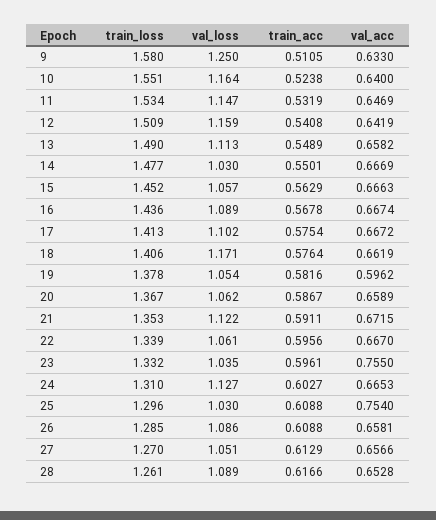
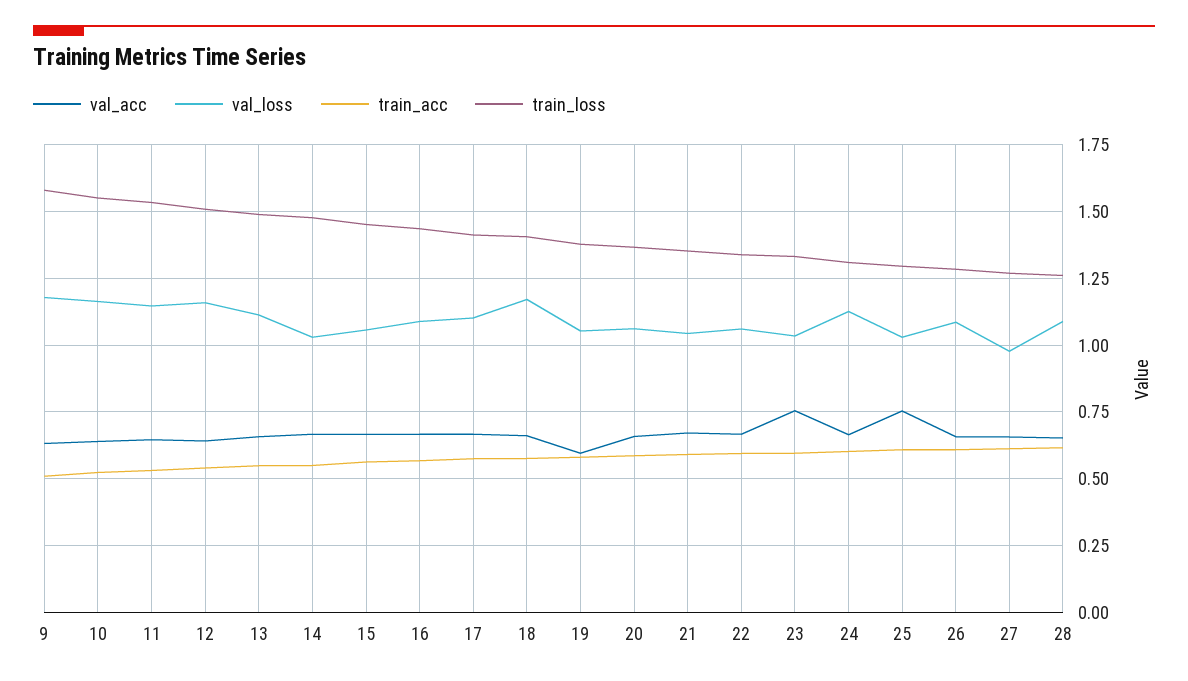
val_loss, 9: 1.25 -> 1.175
val_loss, 21: 1.122 -> 1.05
val_loss, 27: 1.051 -> 0.975

